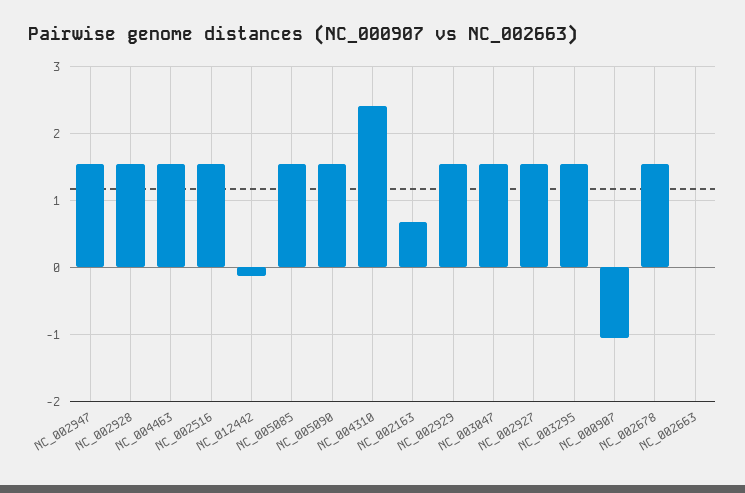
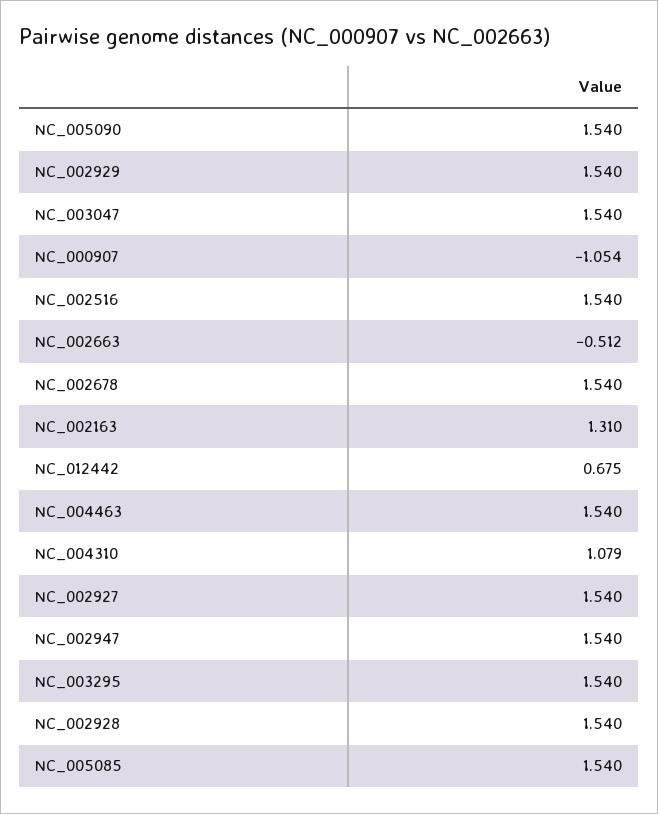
NC_012442: -0.1 -> 0.675
NC_004310: 2.4 -> 1.079
NC_002163: 0.7 -> 1.31
NC_002663: 0 -> -0.512

